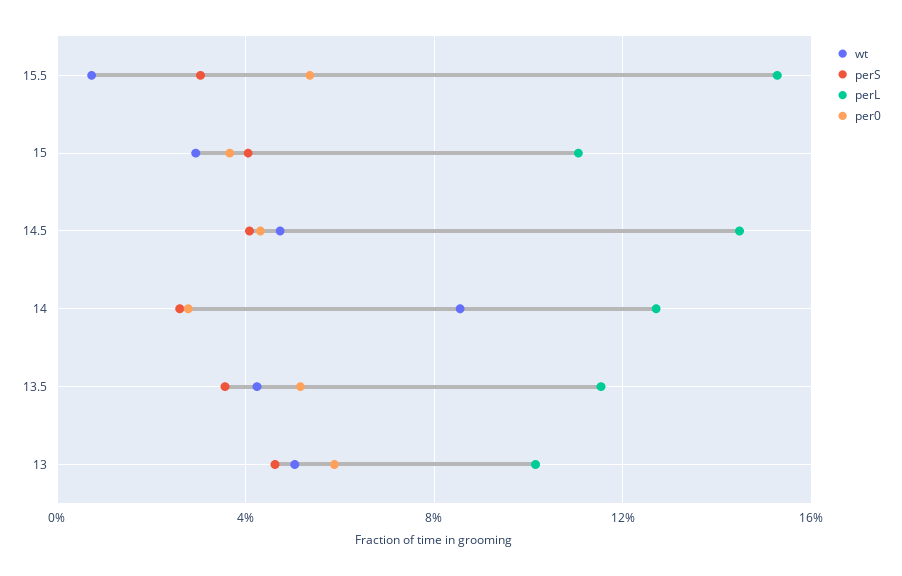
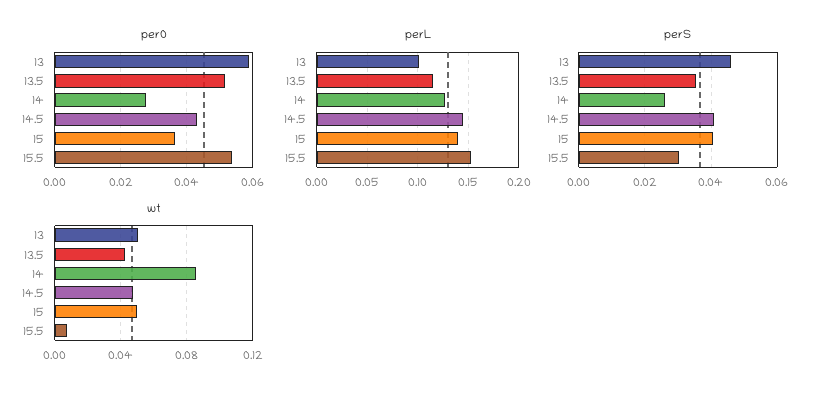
wt, 15: 0.03 -> 0.05
perL, 15: 0.11 -> 0.14

